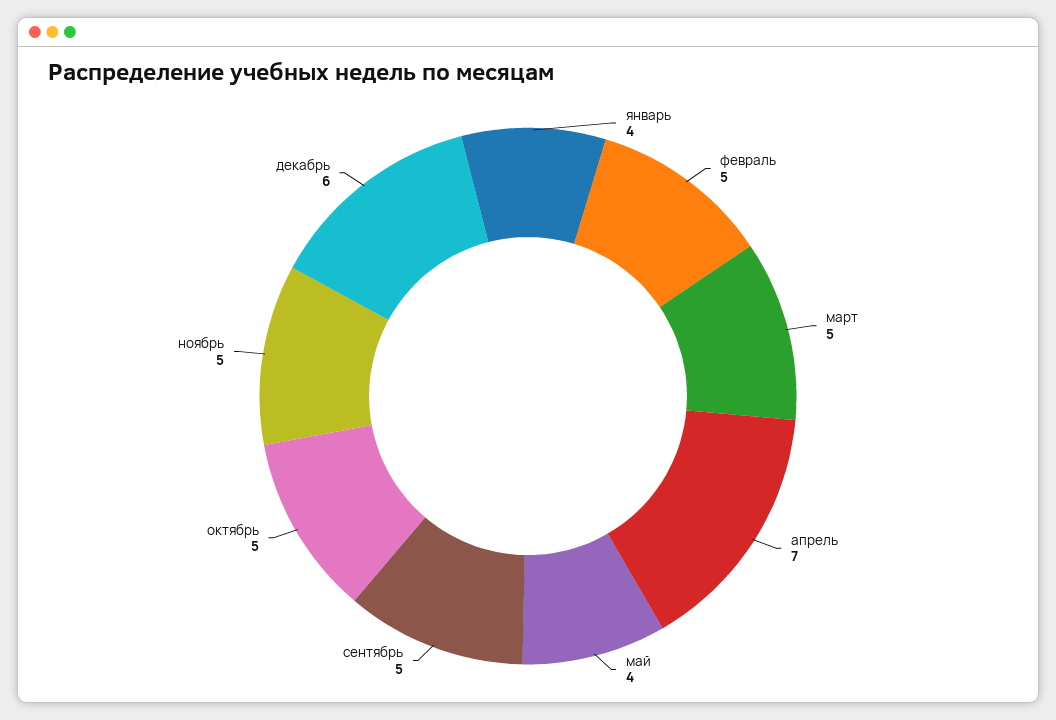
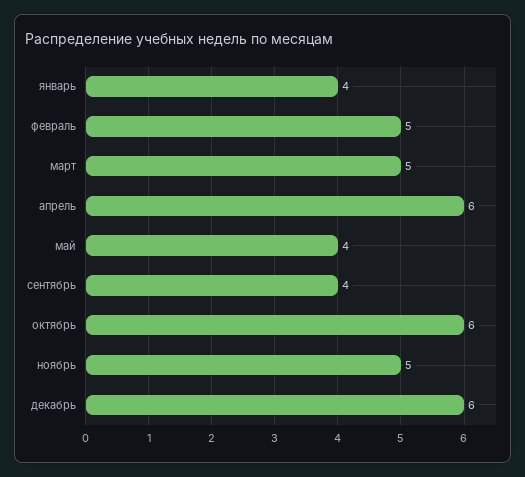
апрель: 7 -> 6
сентябрь: 5 -> 4
октябрь: 5 -> 6

